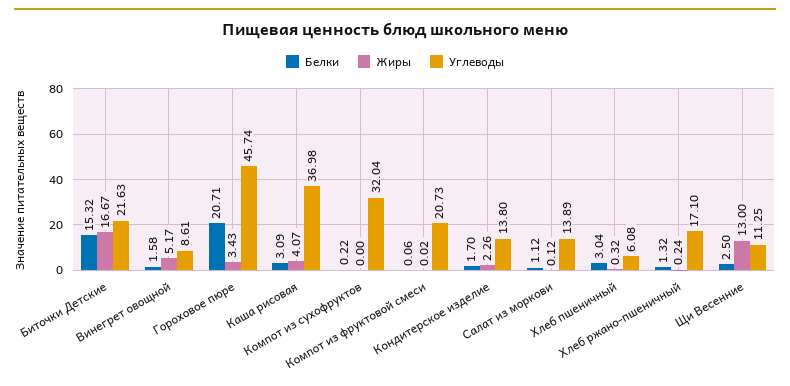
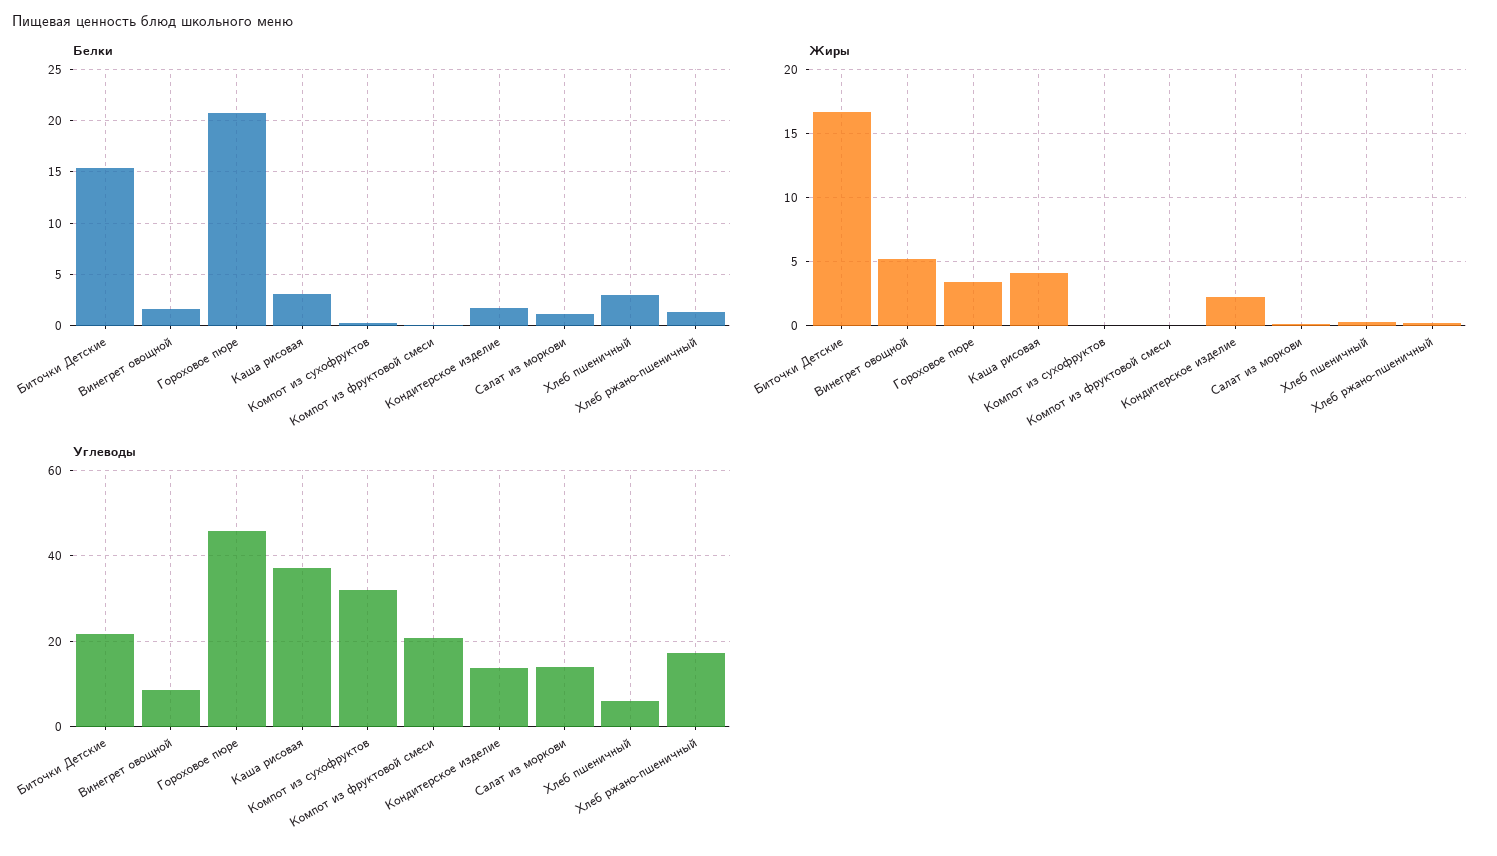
Белки, Щи Весенние: 2.5 -> none
Жиры, Щи Весенние: 13 -> none
Углеводы, Щи Весенние: 11.25 -> none

